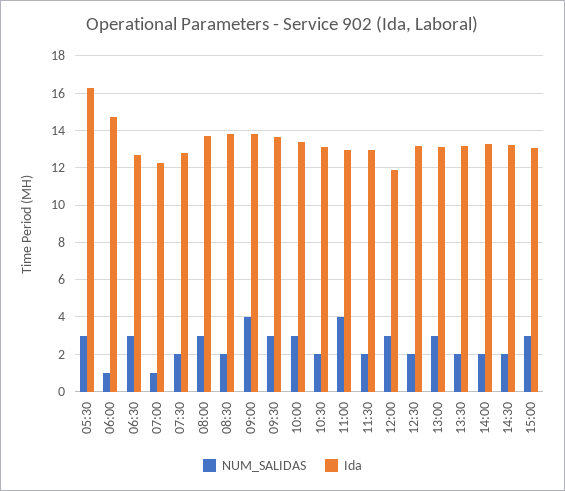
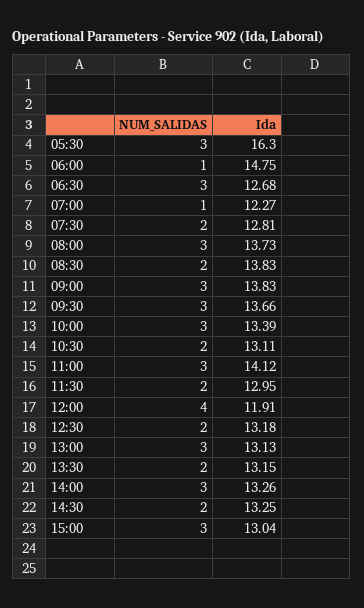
NUM_SALIDAS, 09:00: 4 -> 3
NUM_SALIDAS, 11:00: 4 -> 3
Ida, 11:00: 13 -> 14.12
NUM_SALIDAS, 12:00: 3 -> 4
NUM_SALIDAS, 14:00: 2 -> 3

